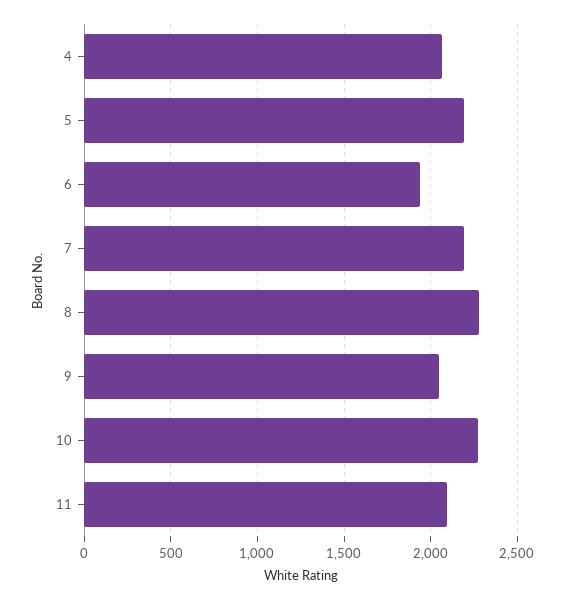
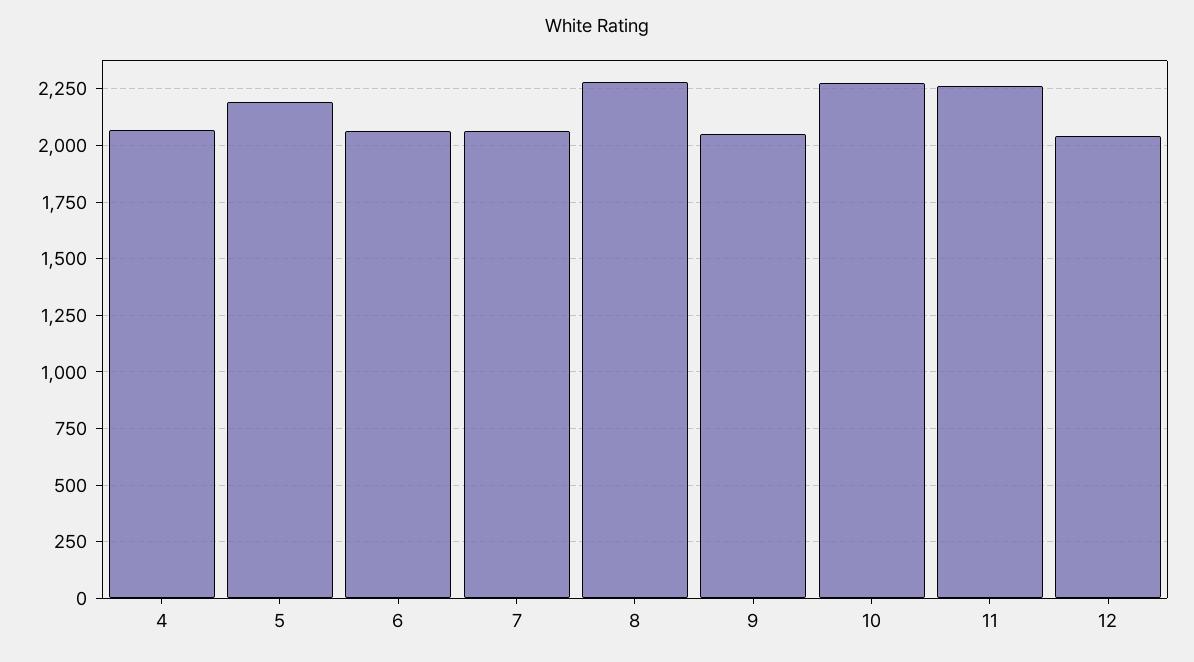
6: 1950 -> 2050
7: 2200 -> 2050
11: 2100 -> 2250
12: none -> 2050

